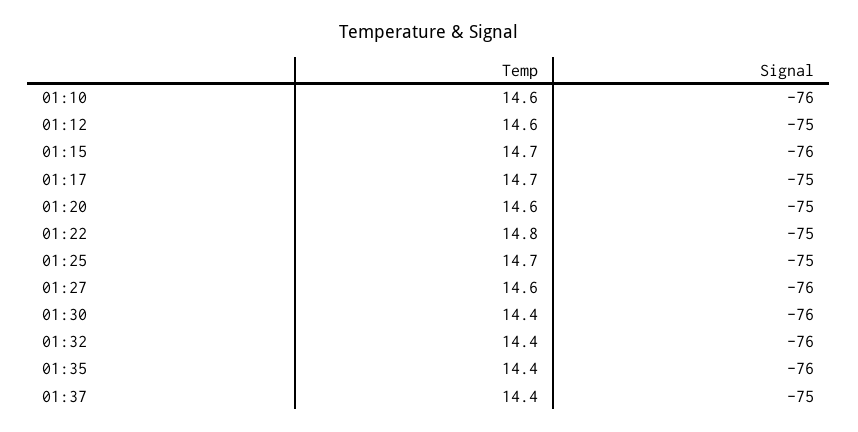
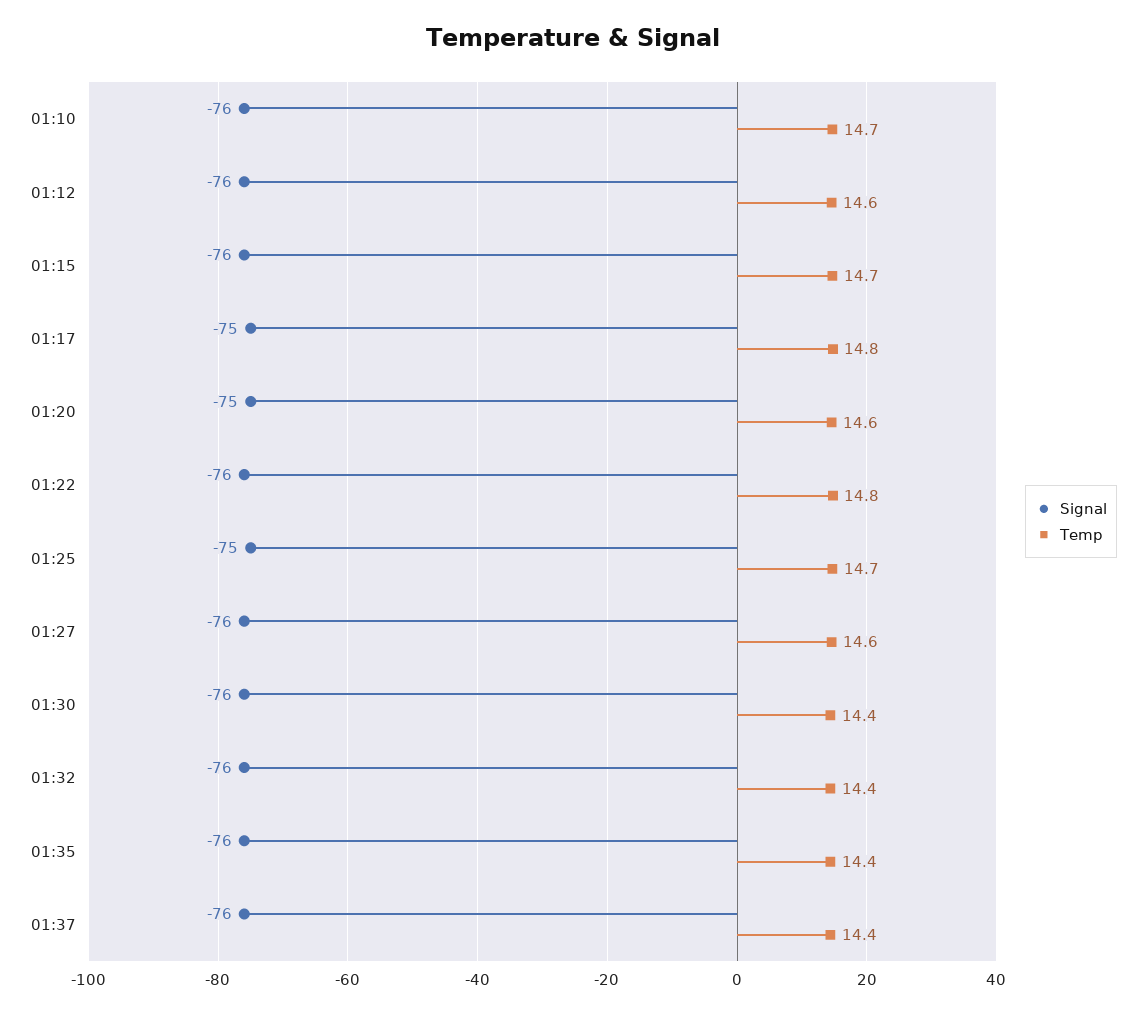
Temp, 01:10: 14.6 -> 14.7
Signal, 01:12: -75 -> -76
Temp, 01:17: 14.7 -> 14.8
Signal, 01:22: -75 -> -76
Signal, 01:37: -75 -> -76

